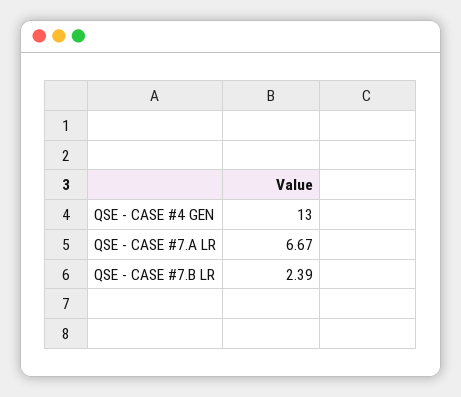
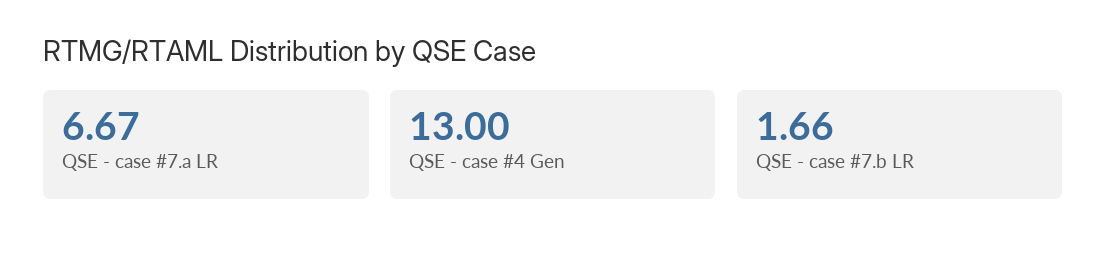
QSE - CASE #7.B LR: 2.39 -> 1.66

